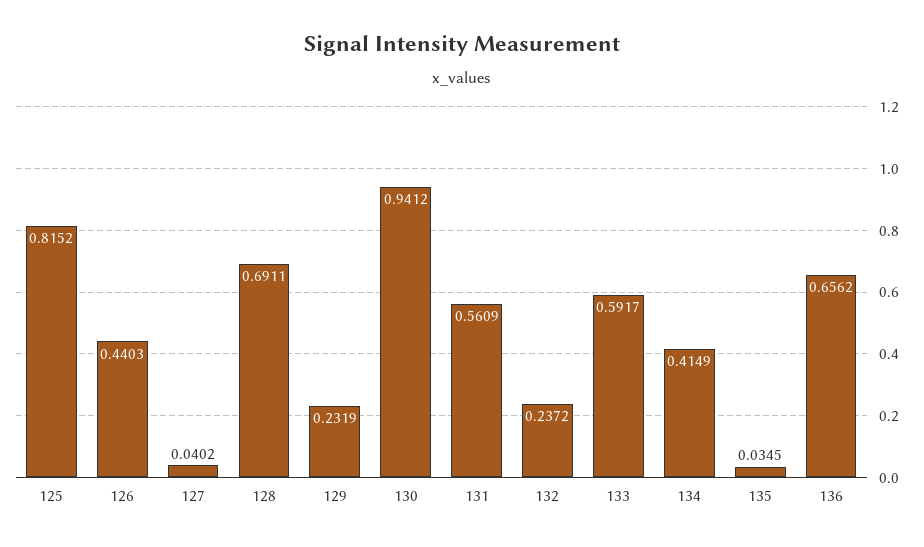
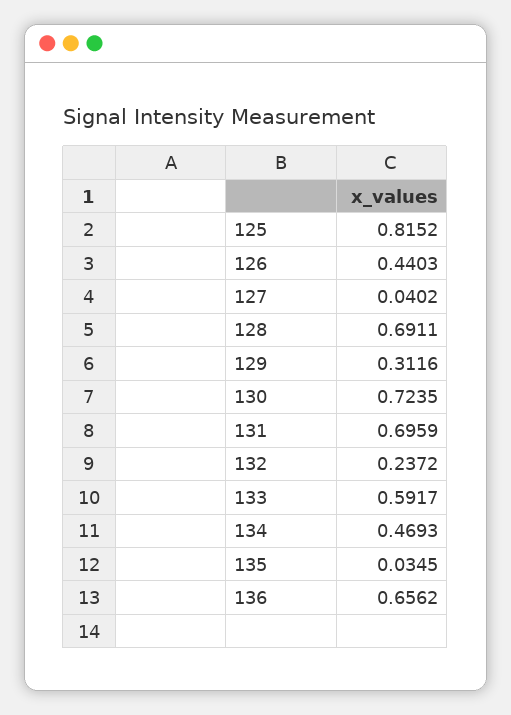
129: 0.2319 -> 0.3116
130: 0.9412 -> 0.7235
131: 0.5609 -> 0.6959
134: 0.4149 -> 0.4693

